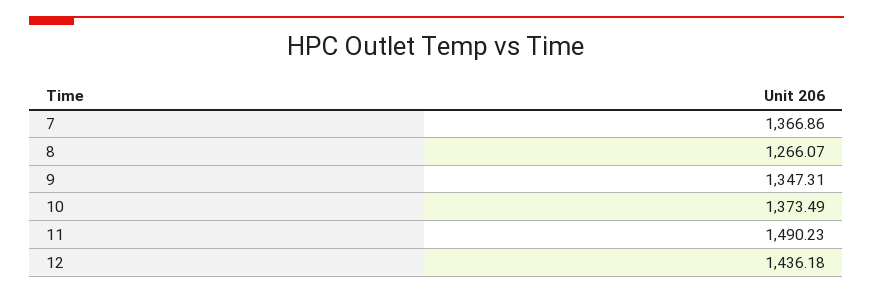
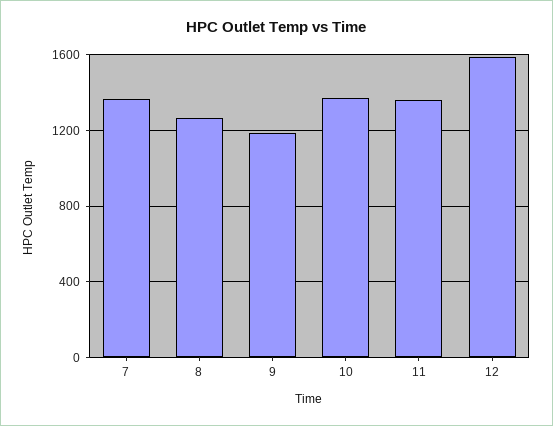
9: 1347.31 -> 1200
11: 1490.23 -> 1350
12: 1436.18 -> 1600

